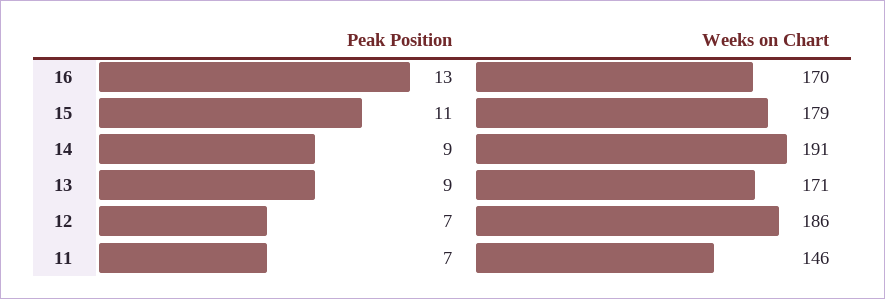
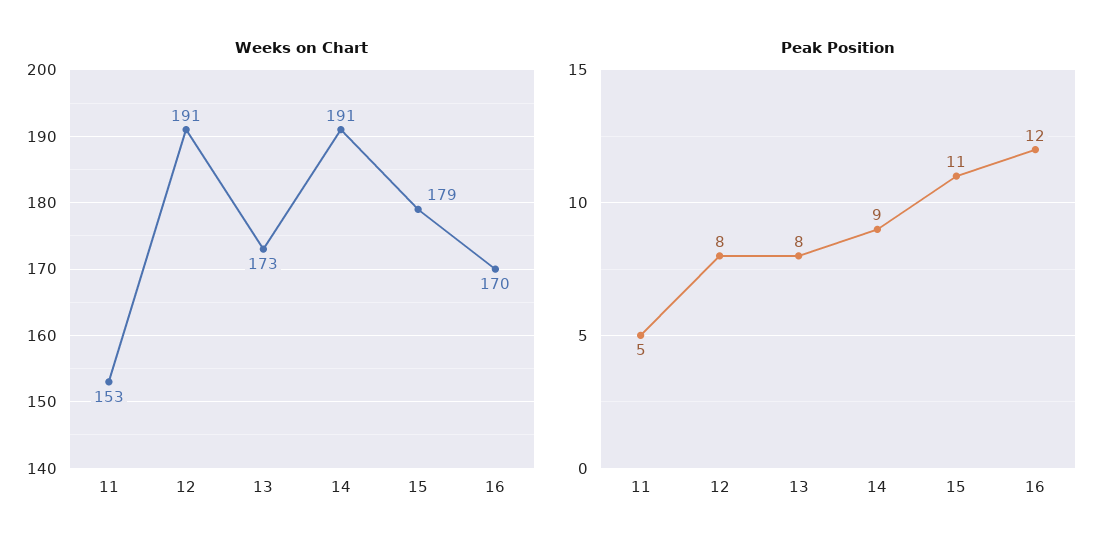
Peak Position, 16: 13 -> 12
Peak Position, 13: 9 -> 8
Weeks on Chart, 13: 171 -> 173
Peak Position, 12: 7 -> 8
Weeks on Chart, 12: 186 -> 191
Peak Position, 11: 7 -> 5
Weeks on Chart, 11: 146 -> 153

